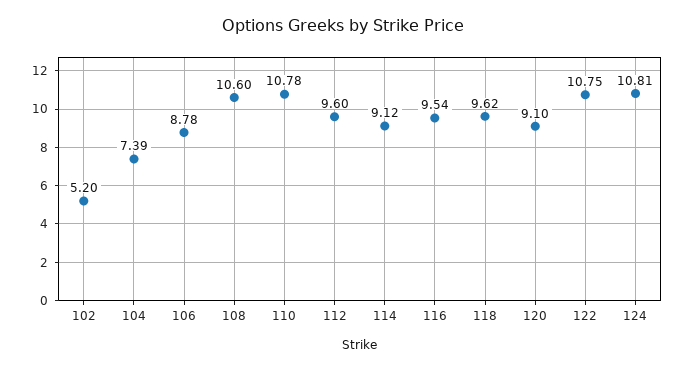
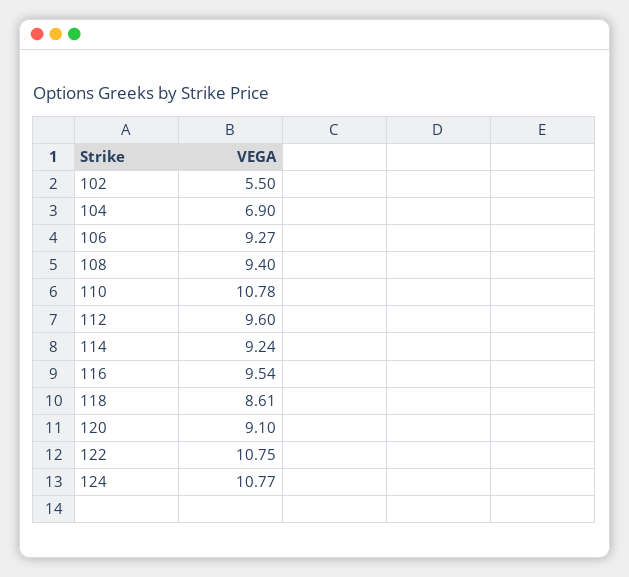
102: 5.2 -> 5.5
104: 7.39 -> 6.9
106: 8.78 -> 9.27
108: 10.6 -> 9.4
114: 9.12 -> 9.24
118: 9.62 -> 8.61
124: 10.81 -> 10.77

